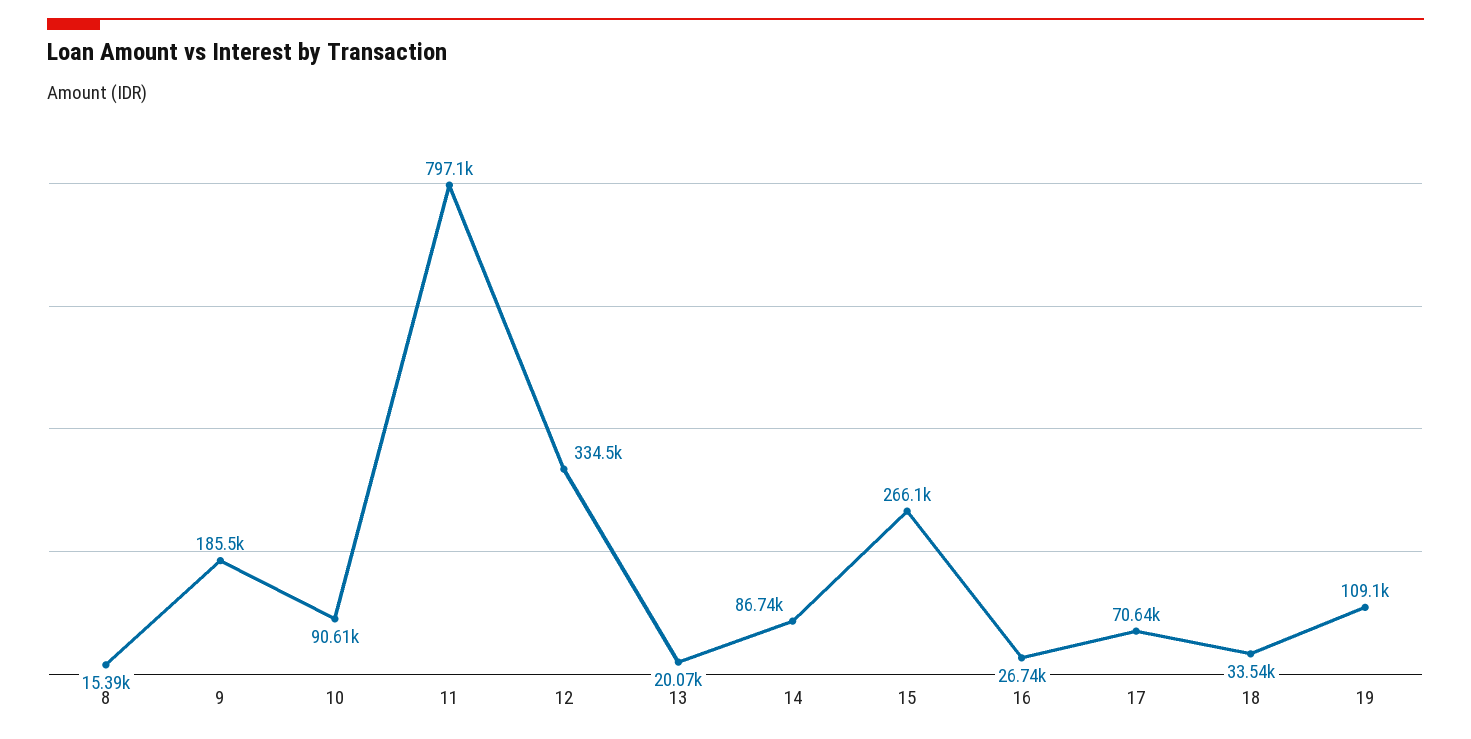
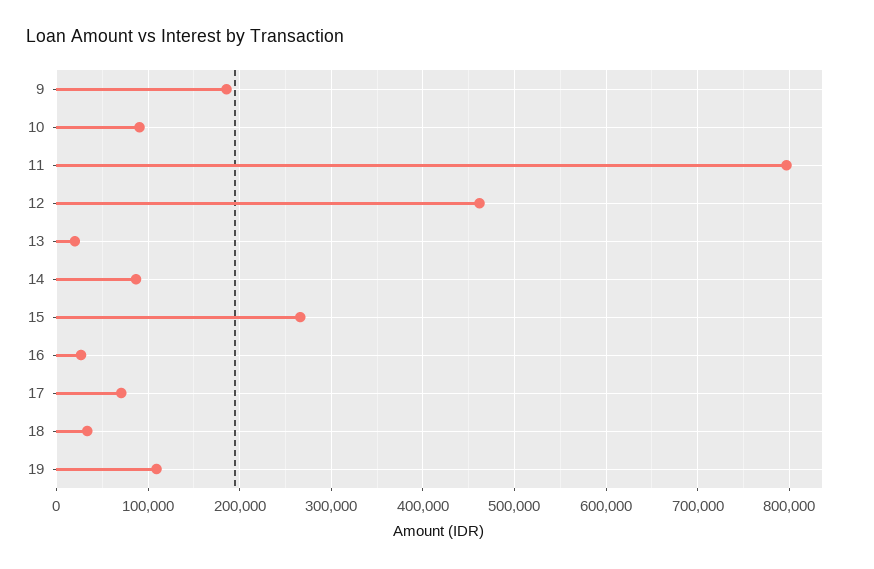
8: 15390 -> none
12: 334500 -> 460000

